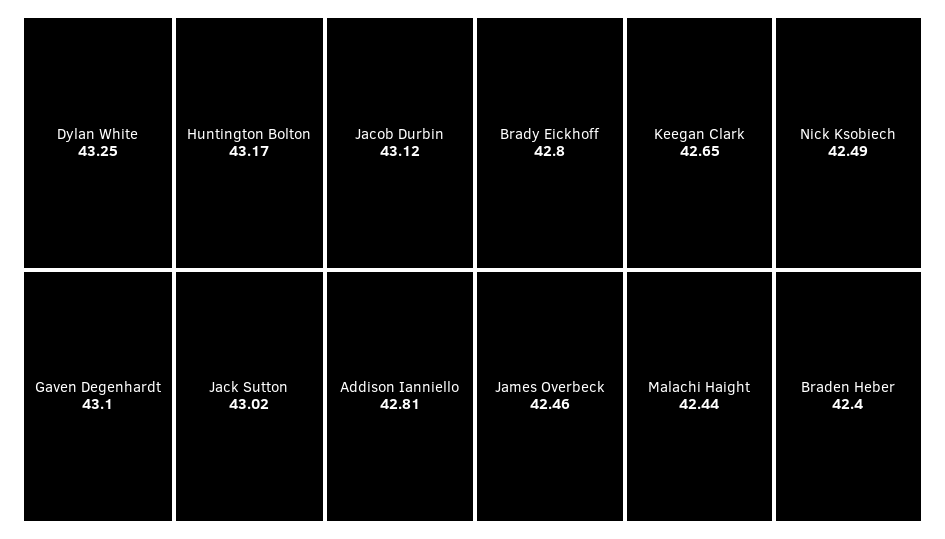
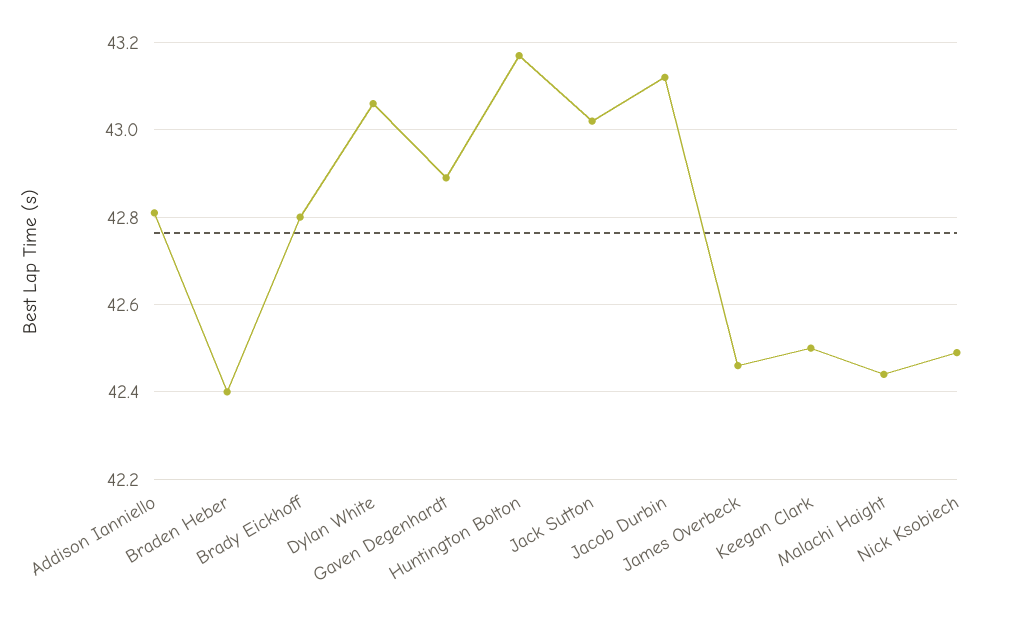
Dylan White: 43.25 -> 43.05
Gaven Degenhardt: 43.1 -> 42.9
Keegan Clark: 42.65 -> 42.5

